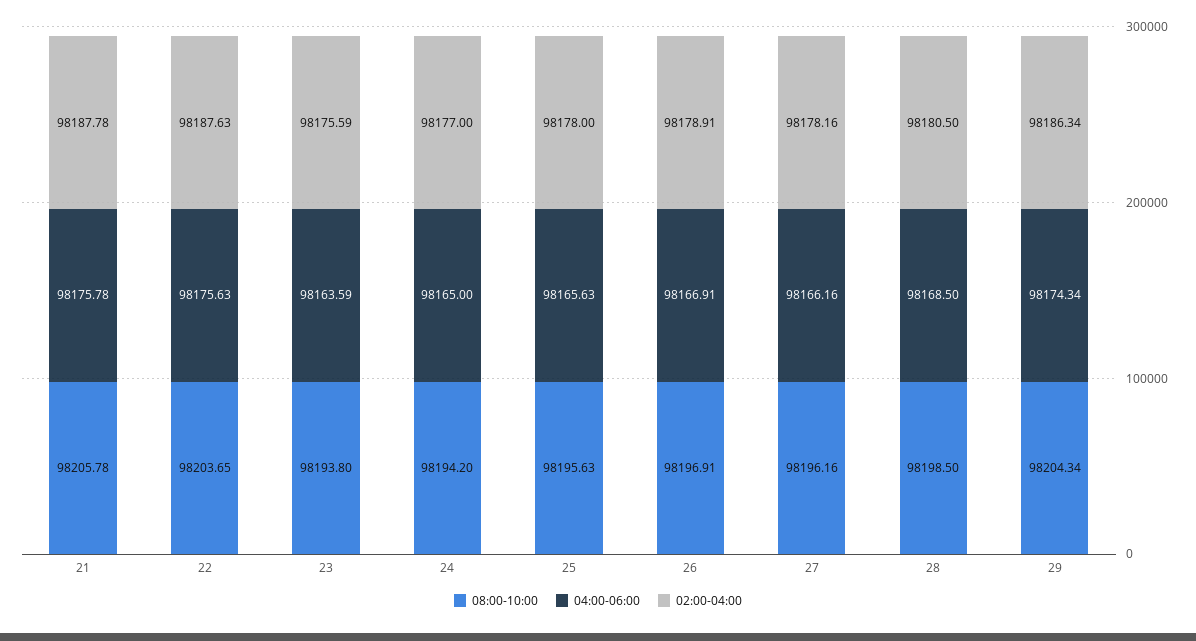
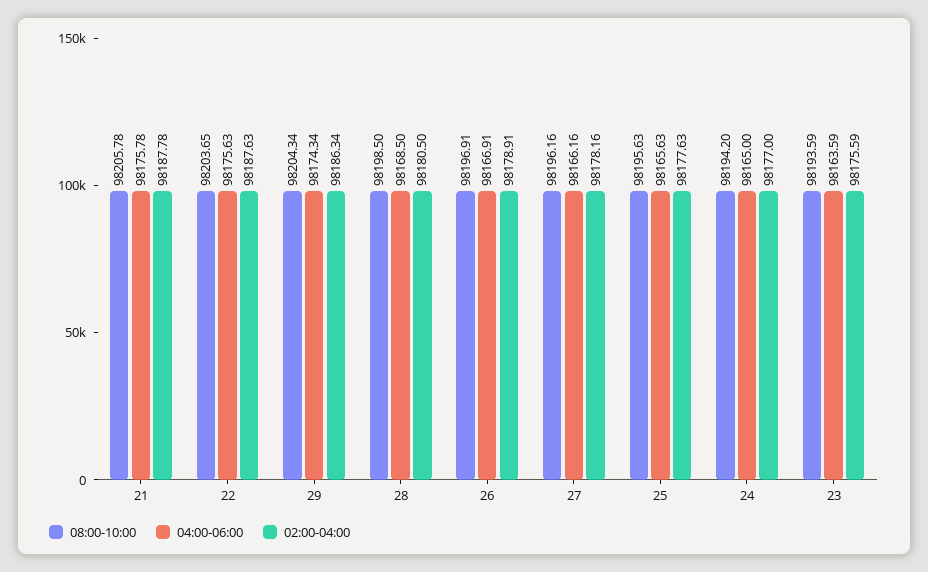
08:00-10:00, 23: 98193.8 -> 98193.59
02:00-04:00, 25: 98178 -> 98177.63

